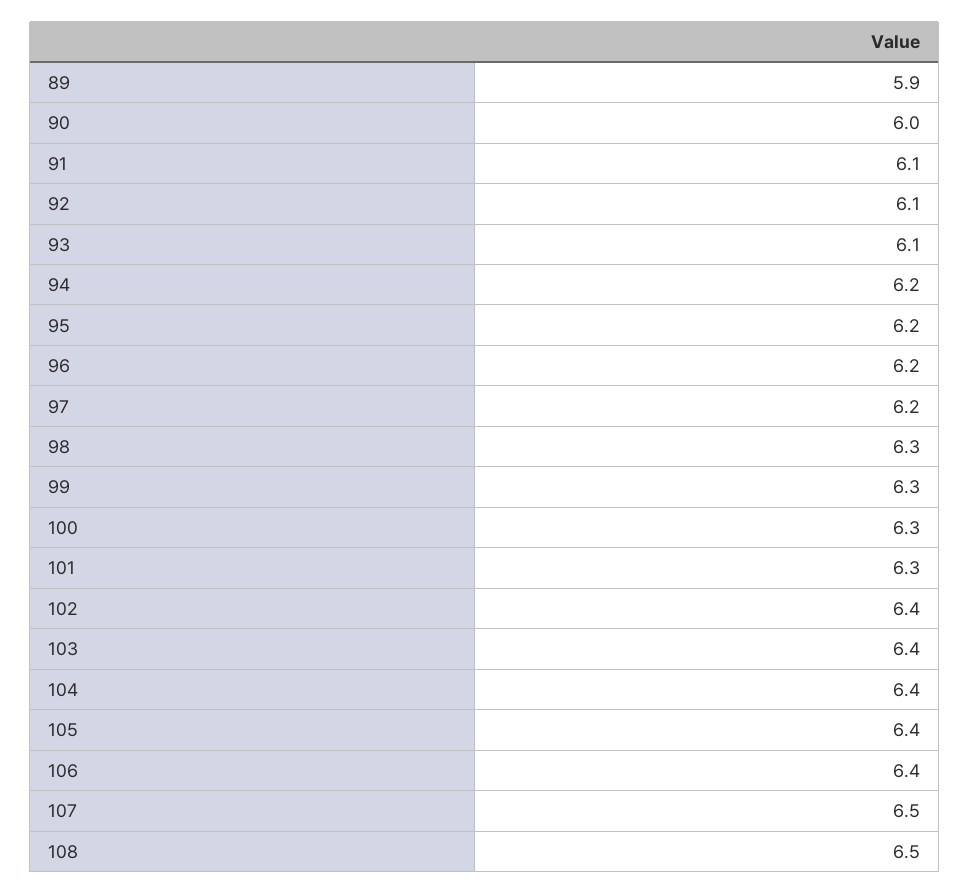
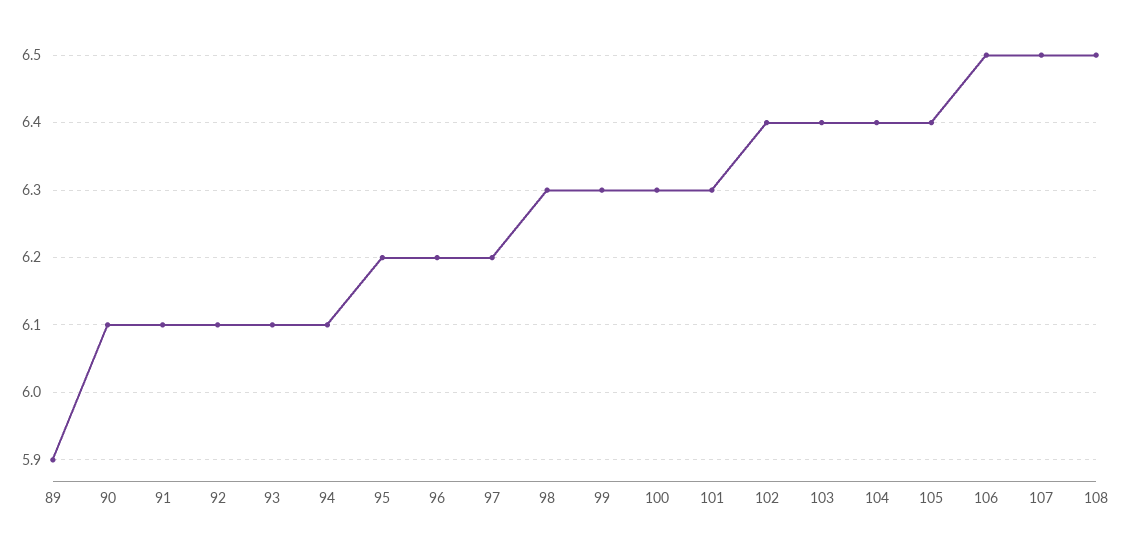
90: 6 -> 6.1
94: 6.2 -> 6.1
106: 6.4 -> 6.5

